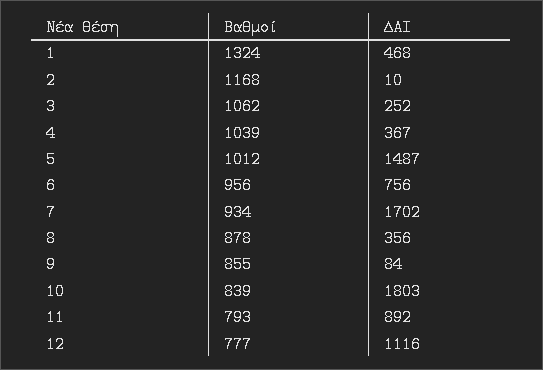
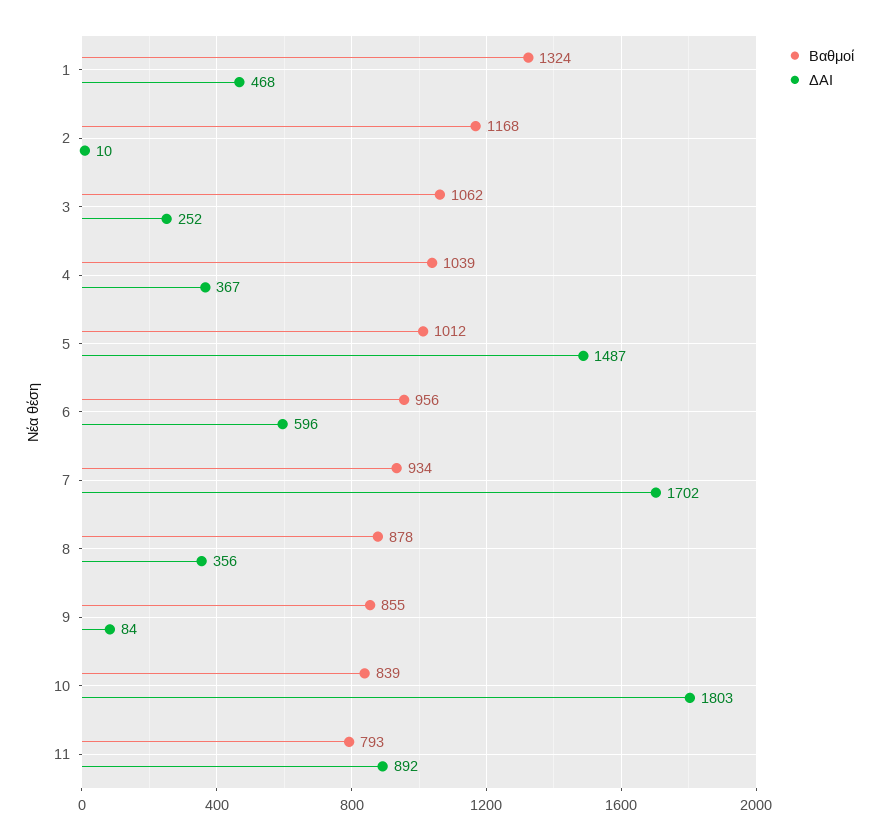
ΔΑΙ, 6: 756 -> 596
Βαθμοί, 12: 777 -> none
ΔΑΙ, 12: 1116 -> none

